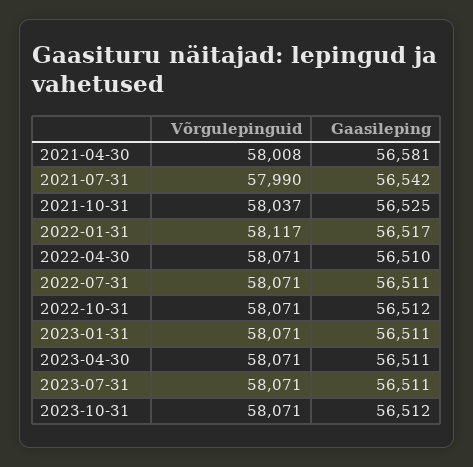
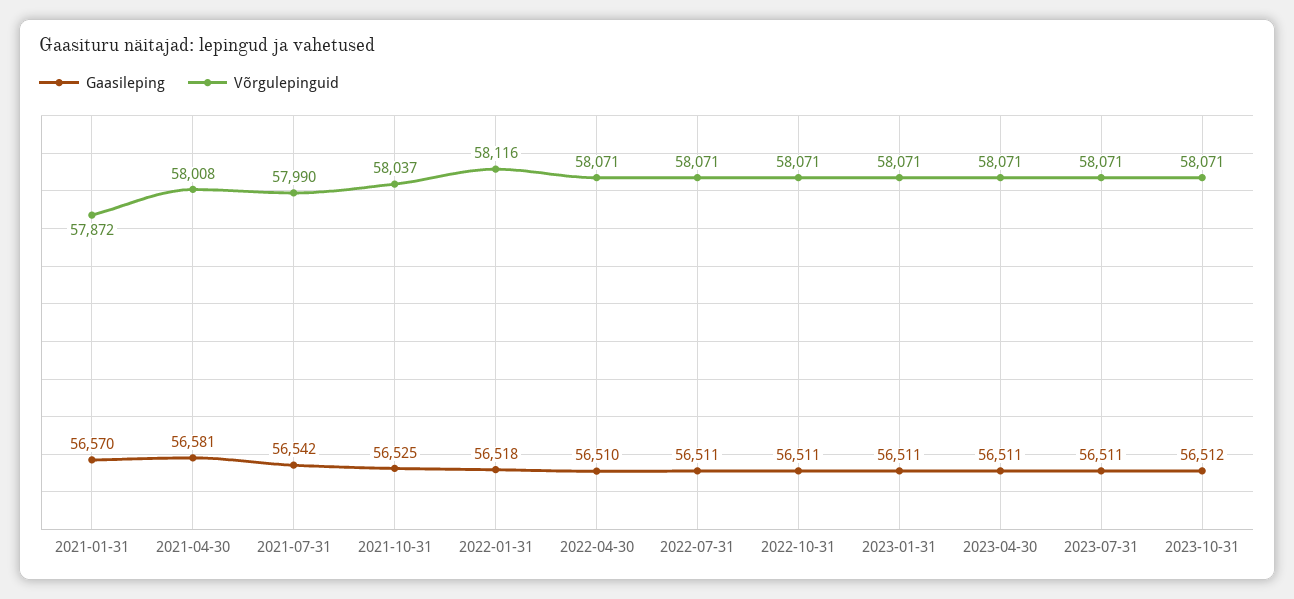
Võrgulepinguid, 2022-01-31: 58117 -> 58116
Gaasileping, 2022-01-31: 56517 -> 56518
Gaasileping, 2022-10-31: 56512 -> 56511
Gaasileping, 2021-01-31: none -> 56570
Võrgulepinguid, 2021-01-31: none -> 57872

